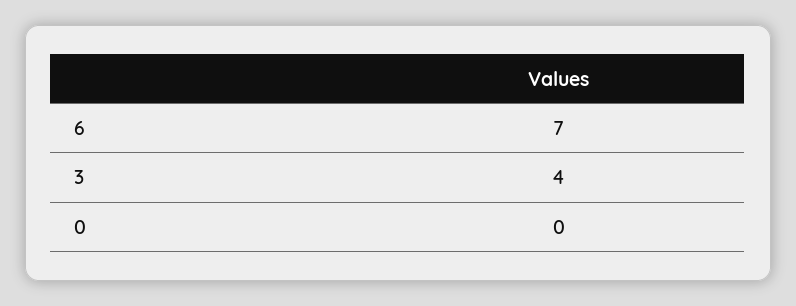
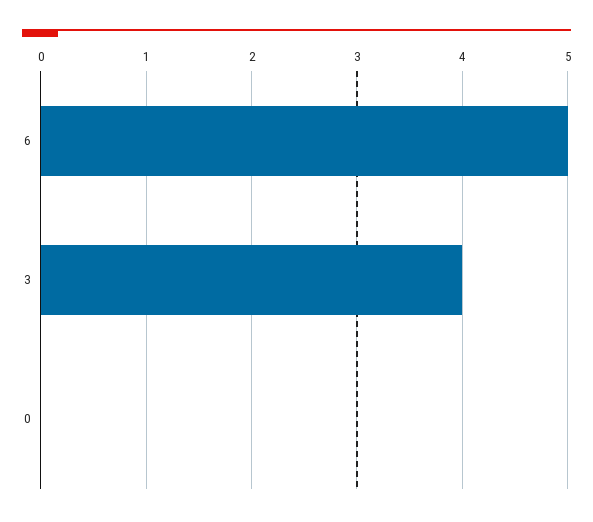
6: 7 -> 5

